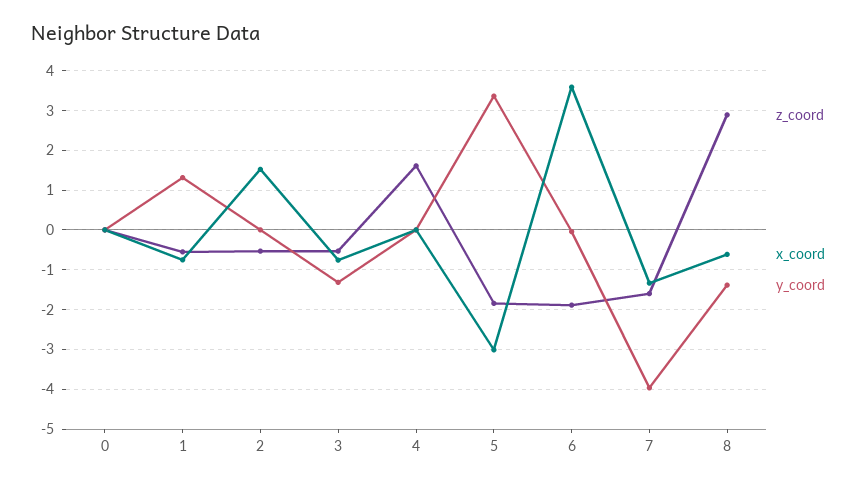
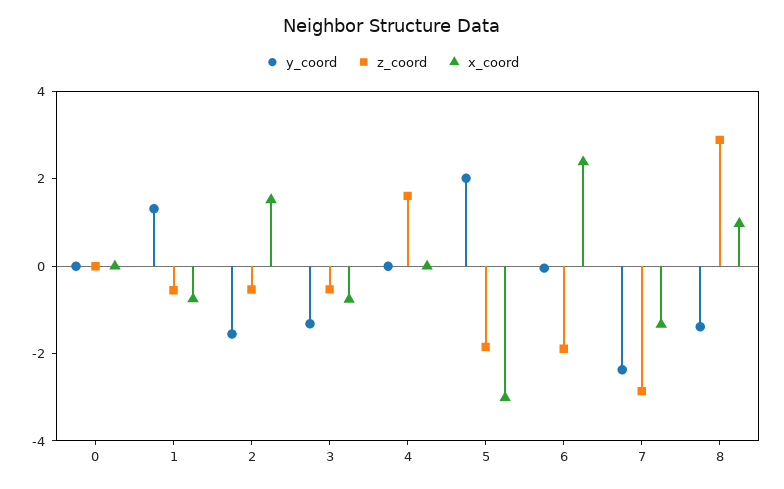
y_coord, 2: 0 -> -1.5
y_coord, 5: 3.4 -> 2
x_coord, 6: 3.6 -> 2.5
z_coord, 7: -1.6 -> -3
y_coord, 7: -4 -> -2.5
x_coord, 8: -0.6 -> 1

